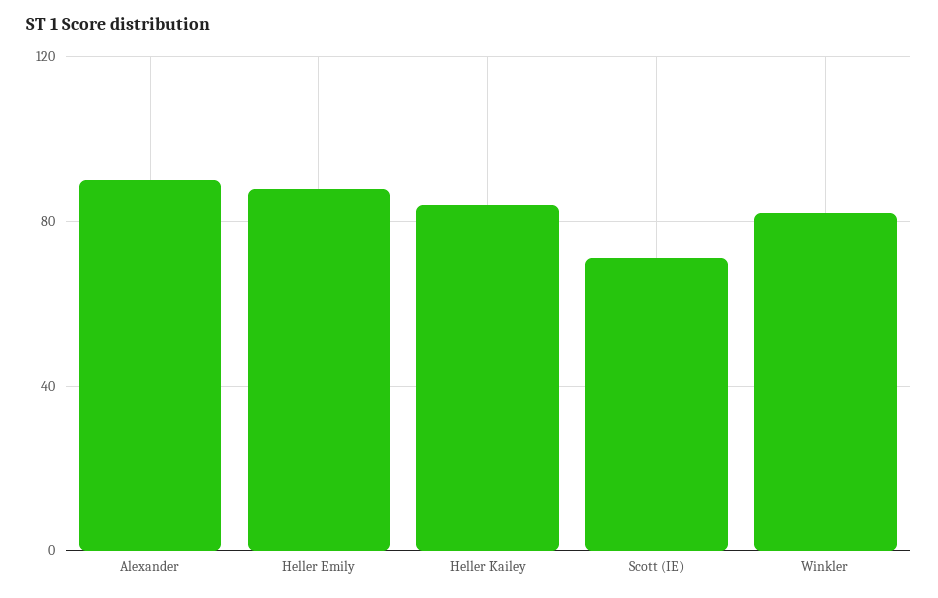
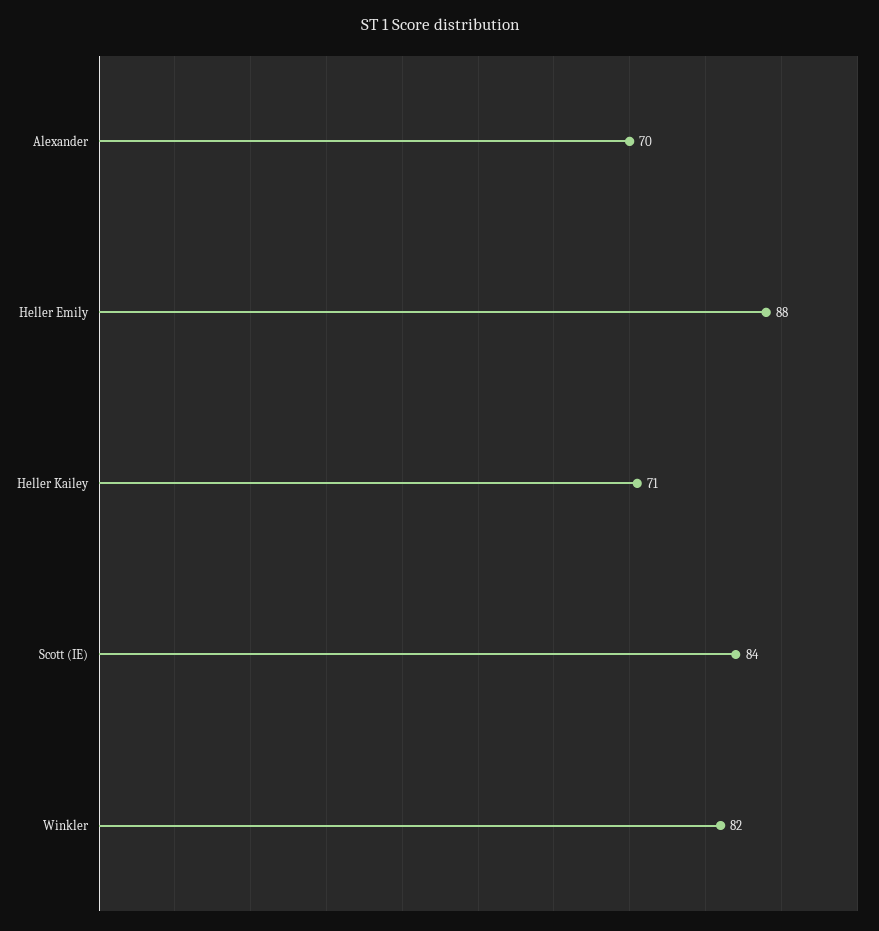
Alexander: 90 -> 70
Heller Kailey: 85 -> 71
Scott (IE): 70 -> 84

